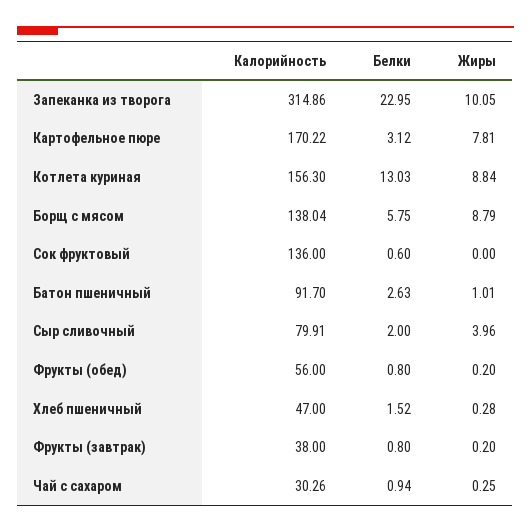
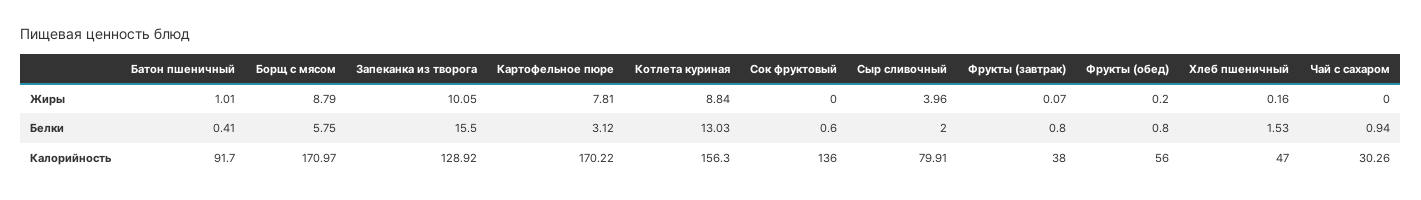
Калорийность, Запеканка из творога: 314.86 -> 128.92
Белки, Запеканка из творога: 22.95 -> 15.5
Калорийность, Борщ с мясом: 138.04 -> 170.97
Белки, Батон пшеничный: 2.63 -> 0.41
Белки, Хлеб пшеничный: 1.52 -> 1.53
Жиры, Хлеб пшеничный: 0.28 -> 0.16
Жиры, Фрукты (завтрак): 0.2 -> 0.07
Жиры, Чай с сахаром: 0.25 -> 0

